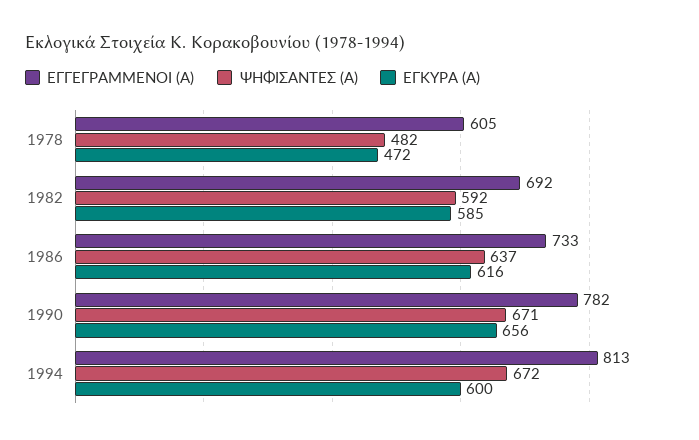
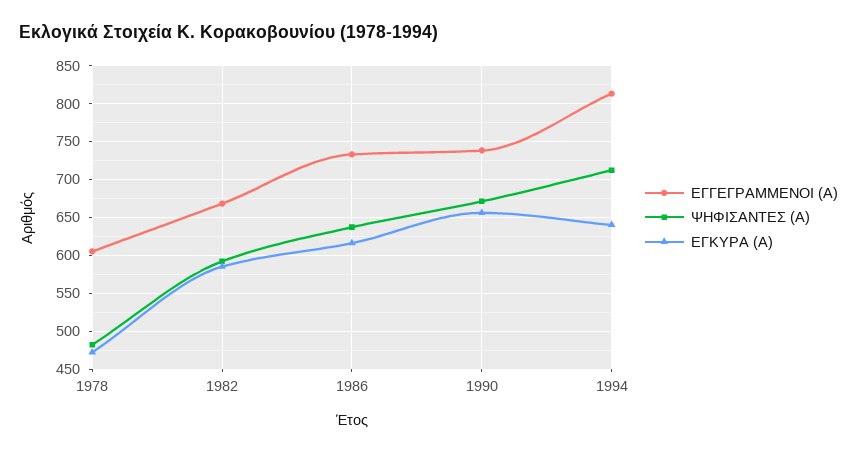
ΕΓΓΕΓΡΑΜΜΕΝΟΙ (Α), 1982: 692 -> 670
ΕΓΓΕΓΡΑΜΜΕΝΟΙ (Α), 1990: 782 -> 740
ΨΗΦΙΣΑΝΤΕΣ (Α), 1994: 672 -> 710
ΕΓΚΥΡΑ (Α), 1994: 600 -> 640

